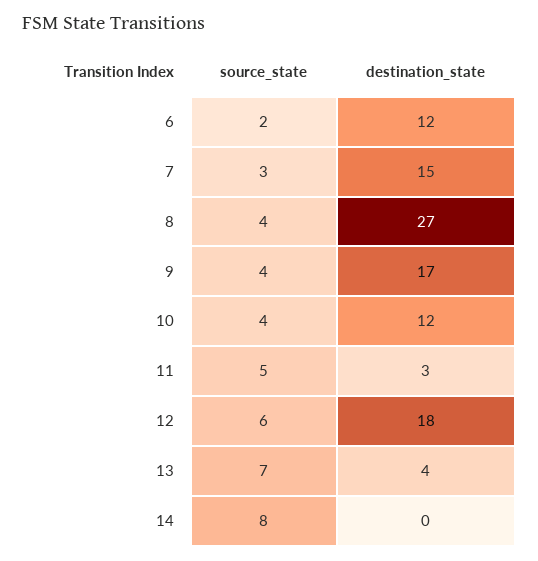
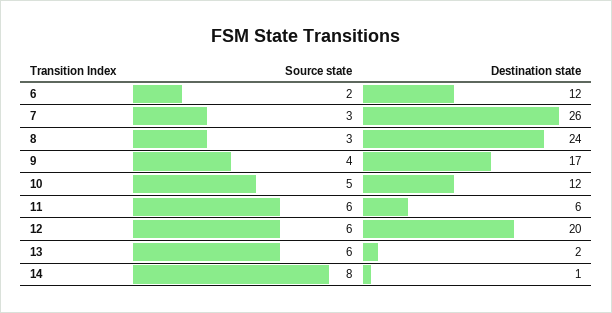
destination_state, 7: 15 -> 26
source_state, 8: 4 -> 3
destination_state, 8: 27 -> 24
source_state, 10: 4 -> 5
source_state, 11: 5 -> 6
destination_state, 11: 3 -> 6
destination_state, 12: 18 -> 20
source_state, 13: 7 -> 6
destination_state, 13: 4 -> 2
destination_state, 14: 0 -> 1

